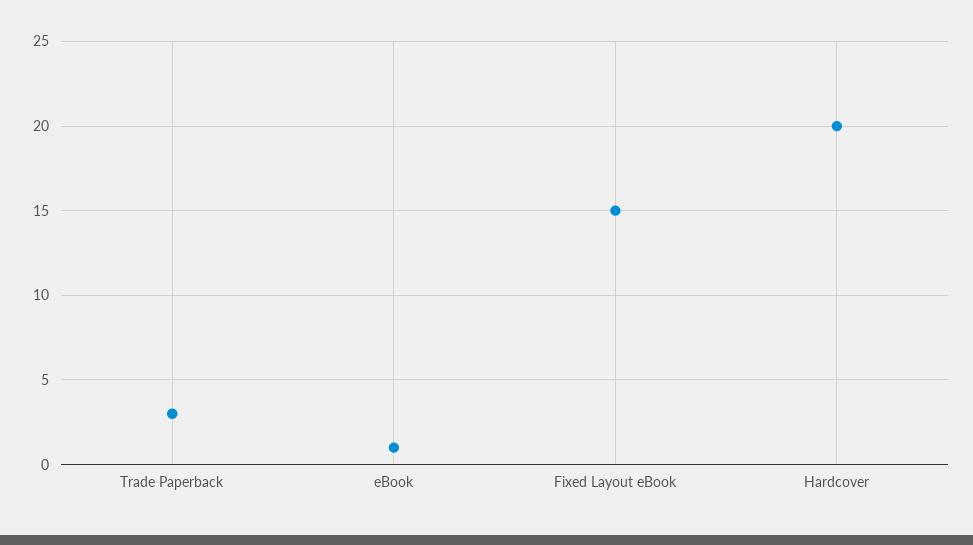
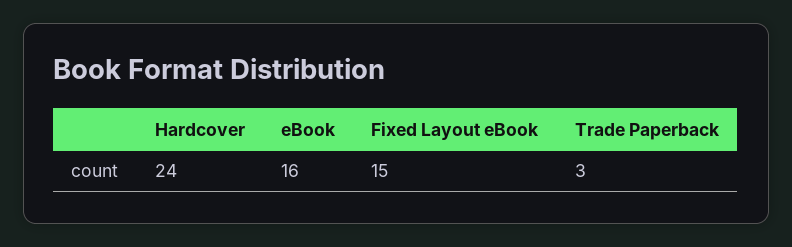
eBook: 1 -> 16
Hardcover: 20 -> 24

